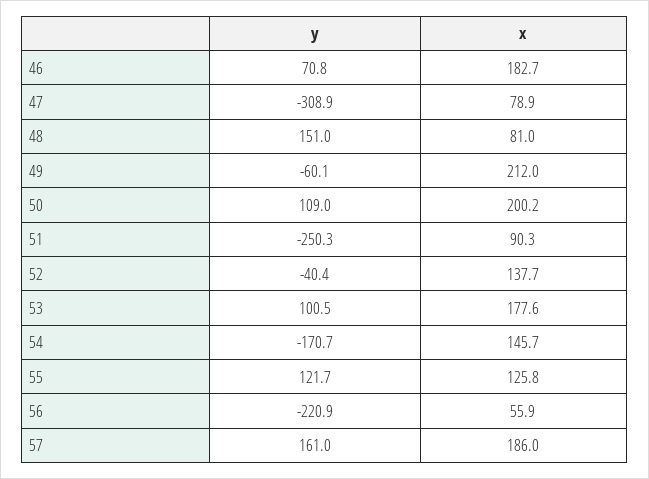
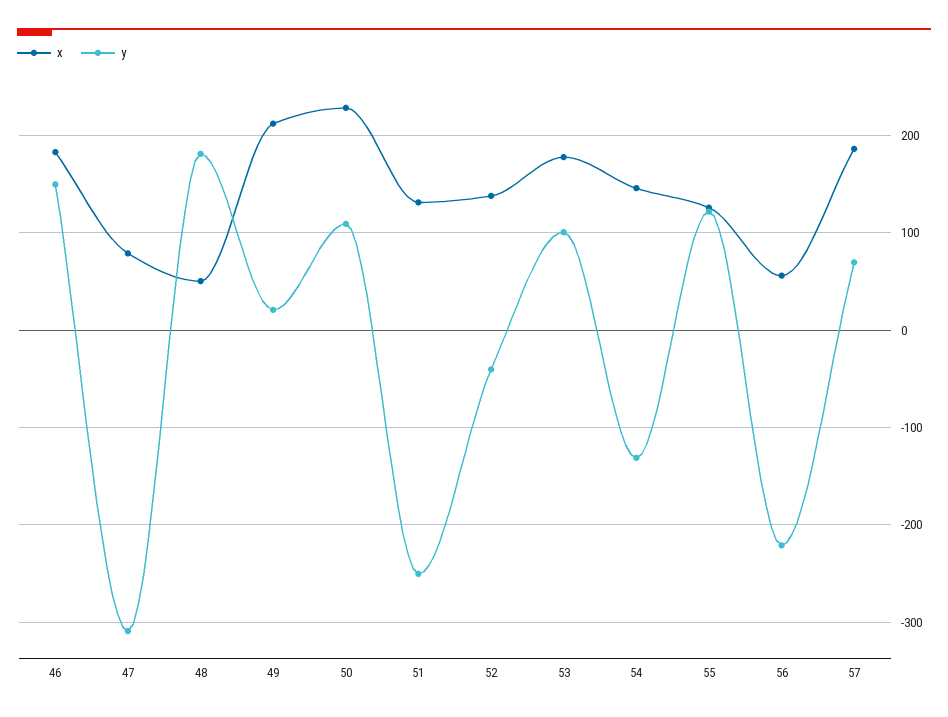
y, 46: 70.8 -> 150
y, 48: 151 -> 180
x, 48: 81 -> 50
y, 49: -60.1 -> 20
x, 50: 200.2 -> 230
x, 51: 90.3 -> 130
y, 54: -170.7 -> -130
y, 57: 161 -> 70

